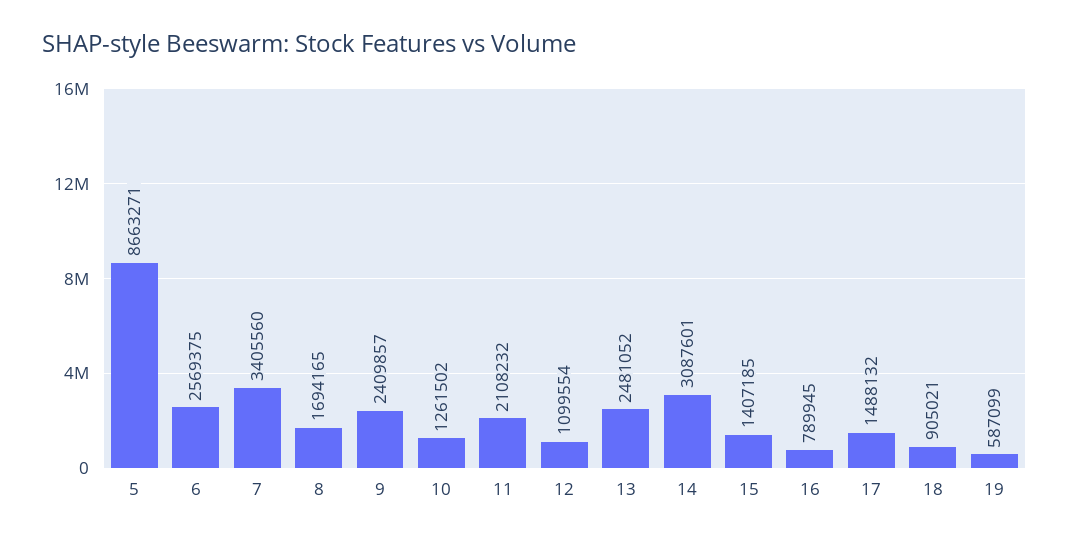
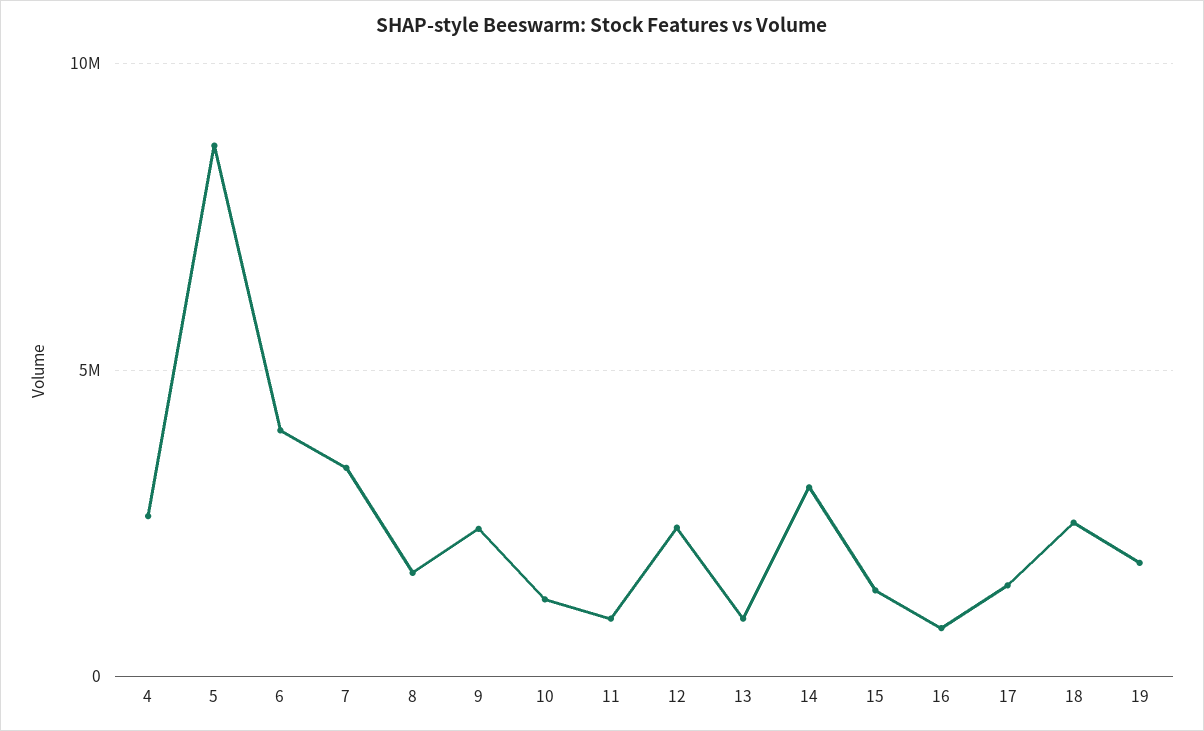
6: 2569375 -> 4000000
11: 2108232 -> 1000000
12: 1099554 -> 2500000
13: 2481052 -> 1000000
18: 905021 -> 2500000
19: 587099 -> 2000000
4: none -> 2500000

